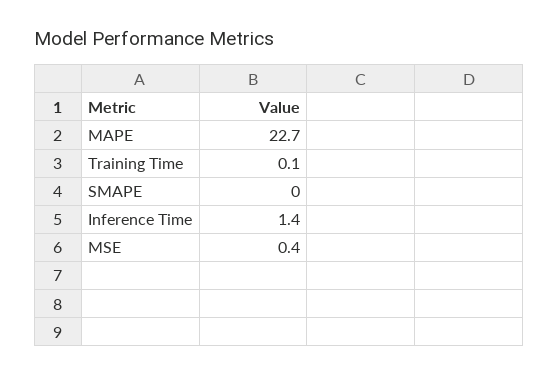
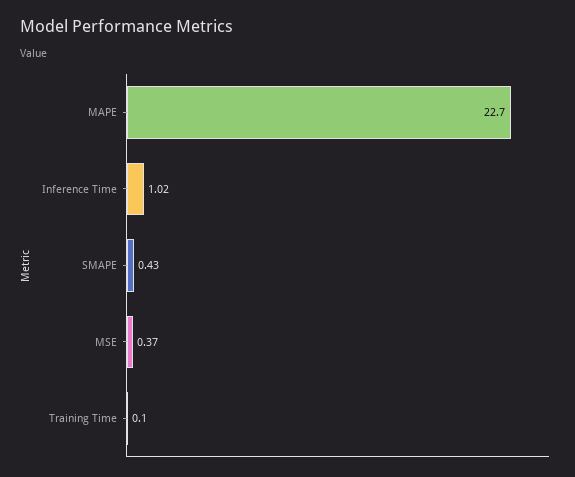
SMAPE: 0 -> 0.43
Inference Time: 1.4 -> 1.02

